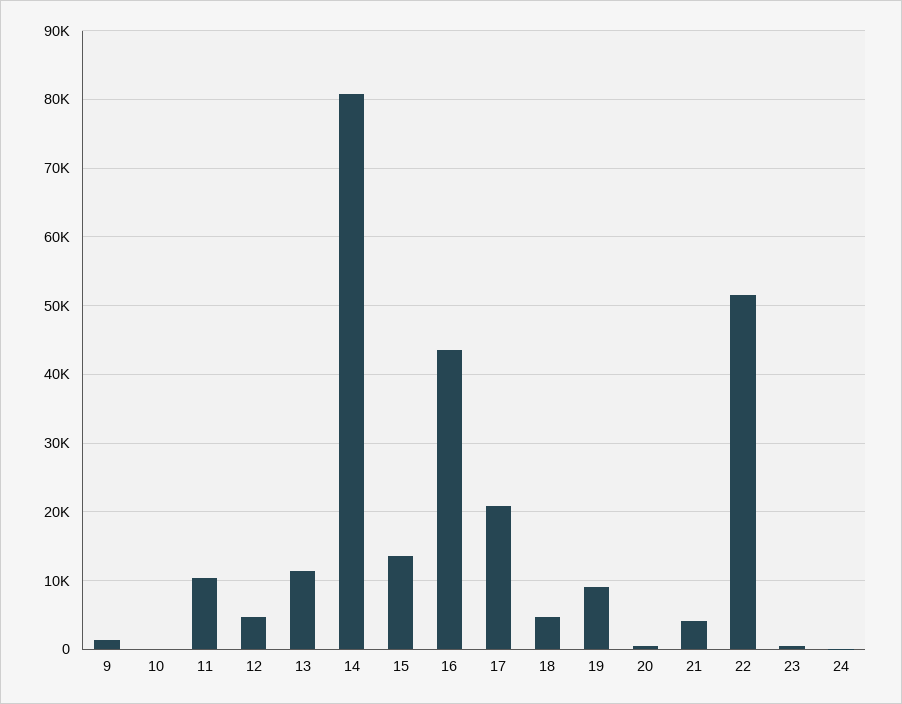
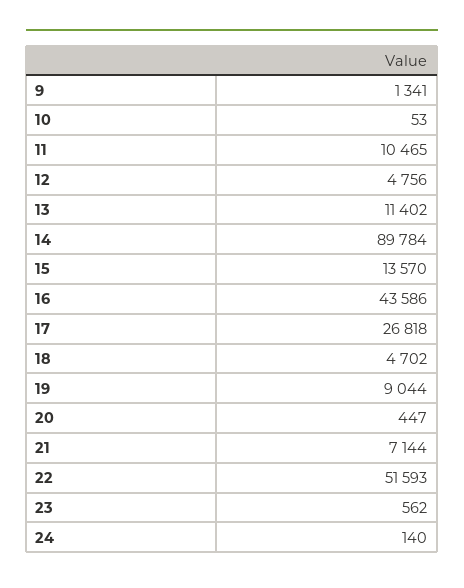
14: 81000 -> 89784
17: 21000 -> 26818
21: 4000 -> 7144

